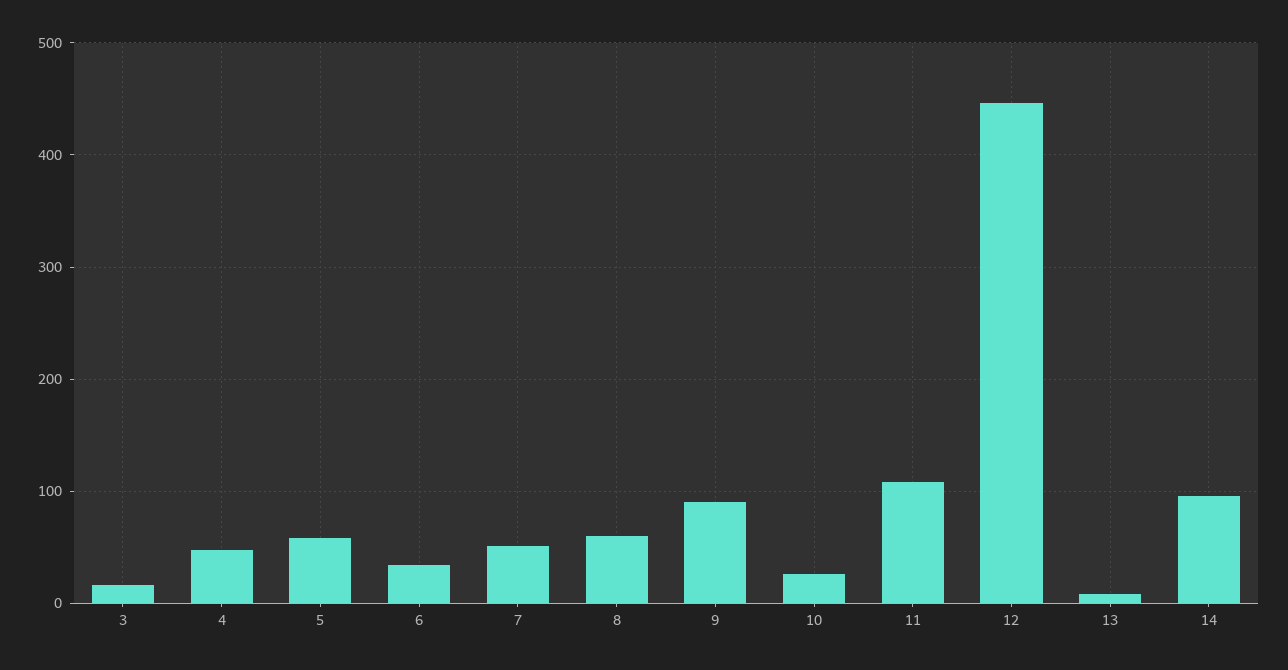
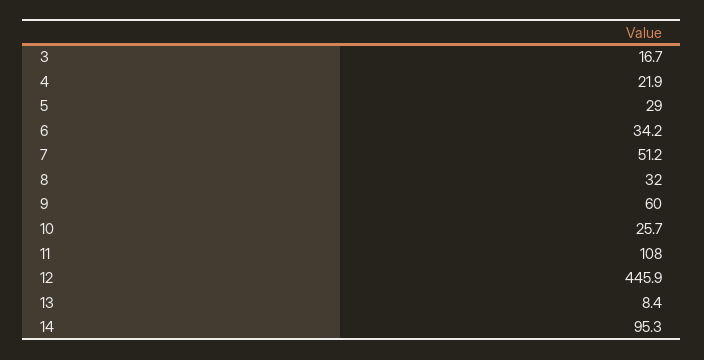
4: 50 -> 21.9
5: 60 -> 29
8: 60 -> 32
9: 90 -> 60

